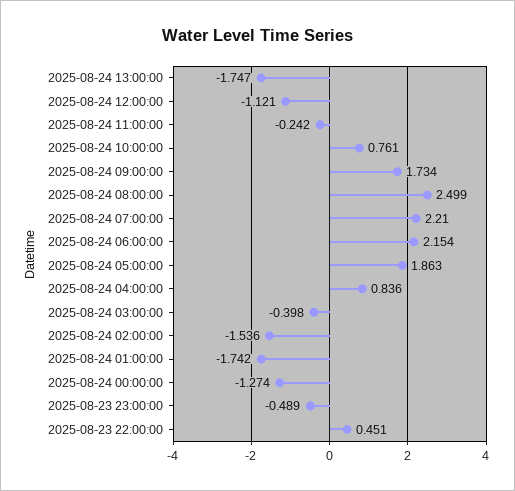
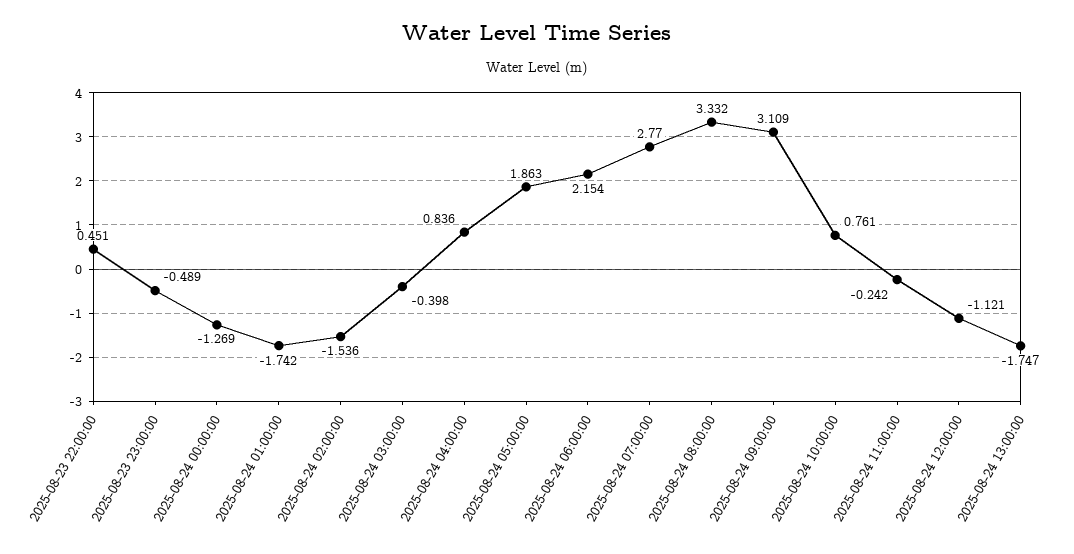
2025-08-24 09:00:00: 1.734 -> 3.109
2025-08-24 08:00:00: 2.499 -> 3.332
2025-08-24 07:00:00: 2.21 -> 2.77
2025-08-24 00:00:00: -1.274 -> -1.269

